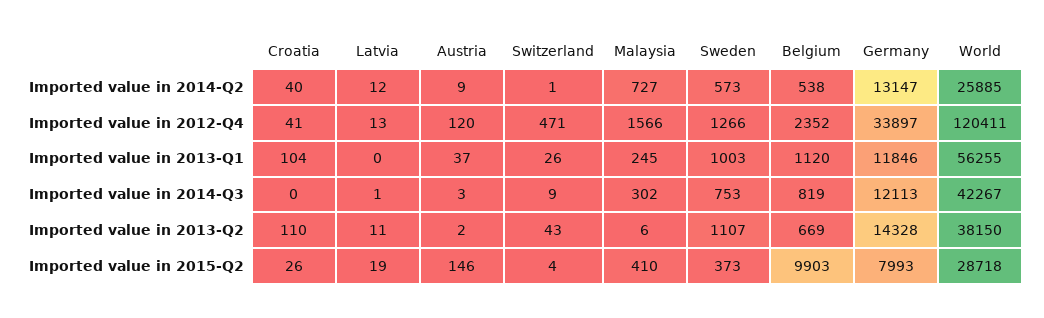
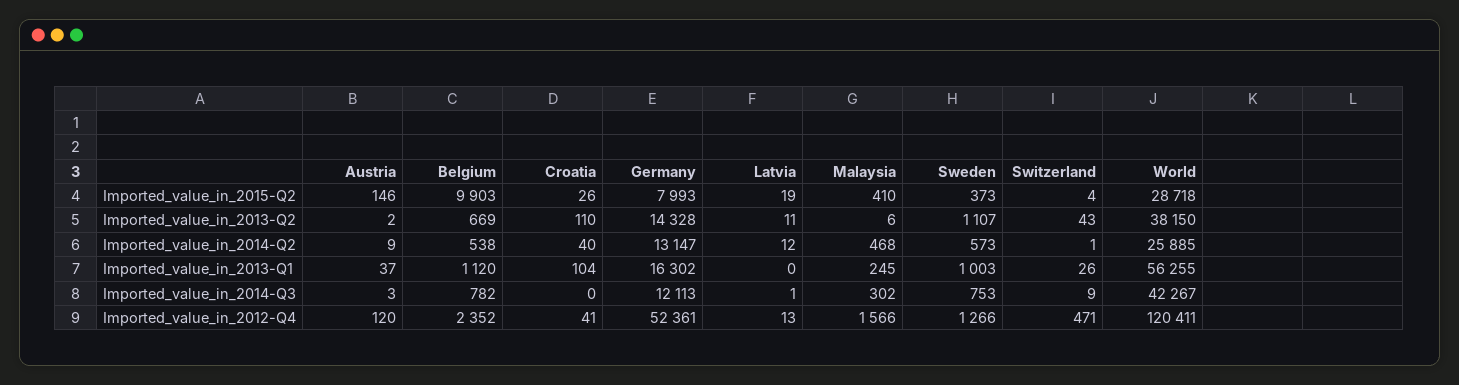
Malaysia, Imported value in 2014-Q2: 727 -> 468
Germany, Imported value in 2012-Q4: 33897 -> 52361
Germany, Imported value in 2013-Q1: 11846 -> 16302
Belgium, Imported value in 2014-Q3: 819 -> 782

